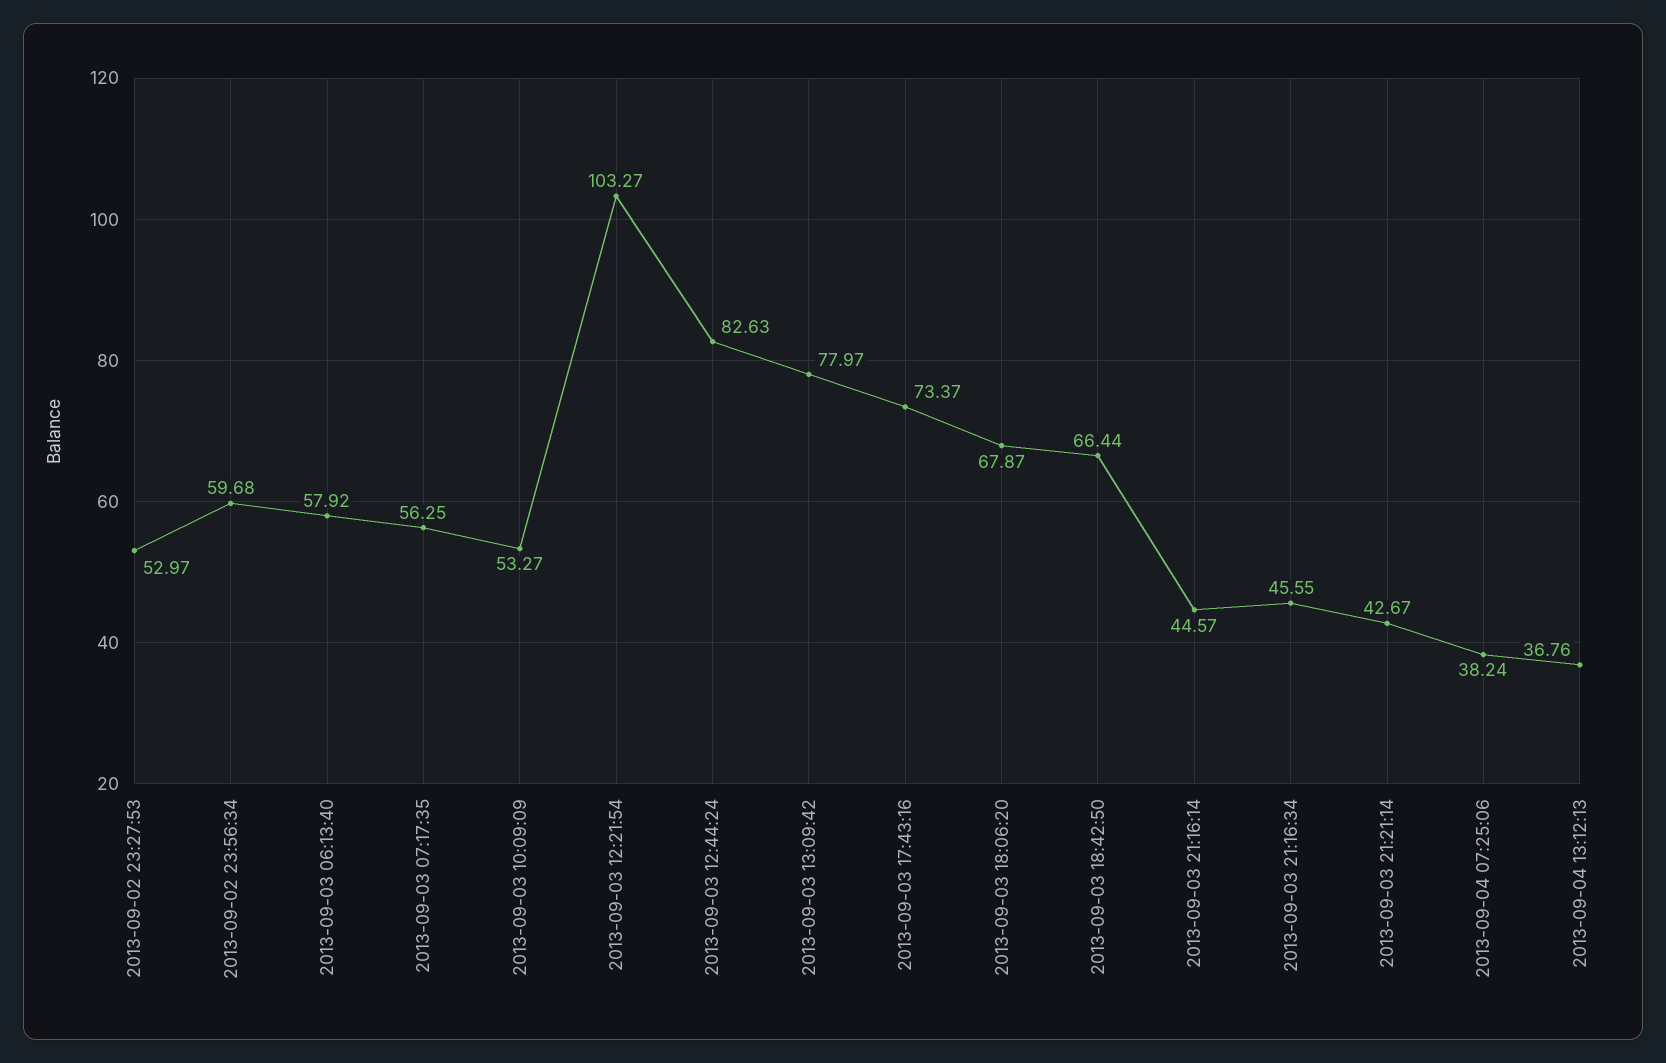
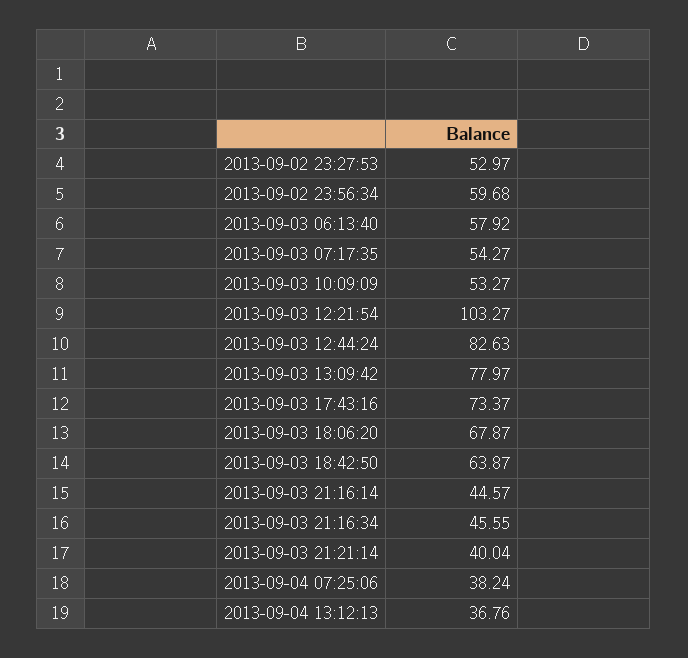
2013-09-03 07:17:35: 56.25 -> 54.27
2013-09-03 18:42:50: 66.44 -> 63.87
2013-09-03 21:21:14: 42.67 -> 40.04

